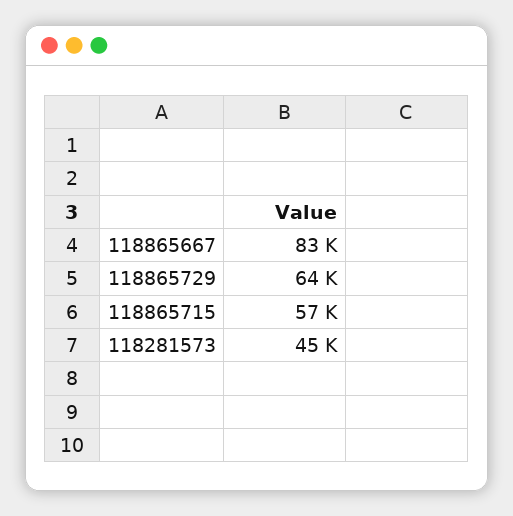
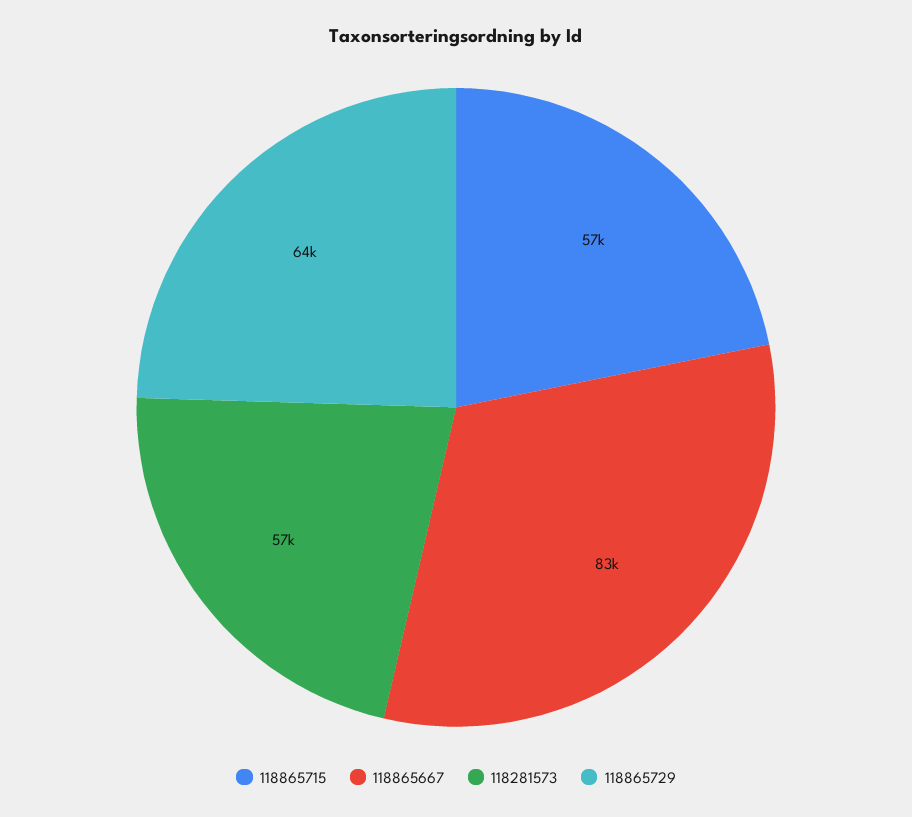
118281573: 45000 -> 57000

